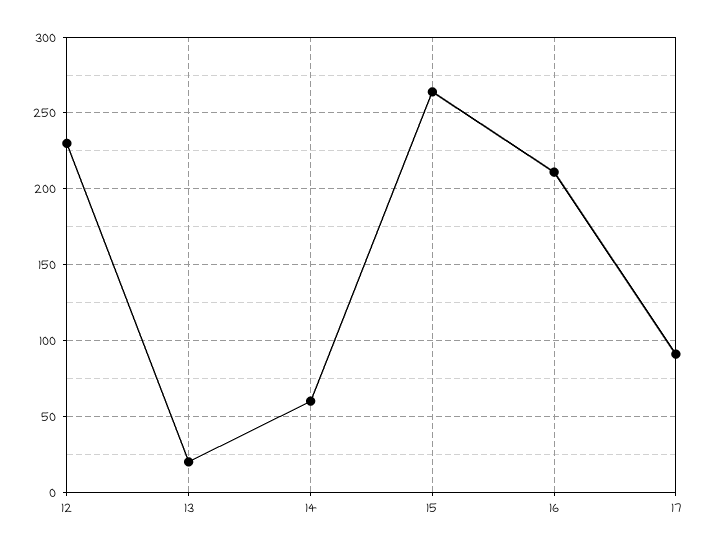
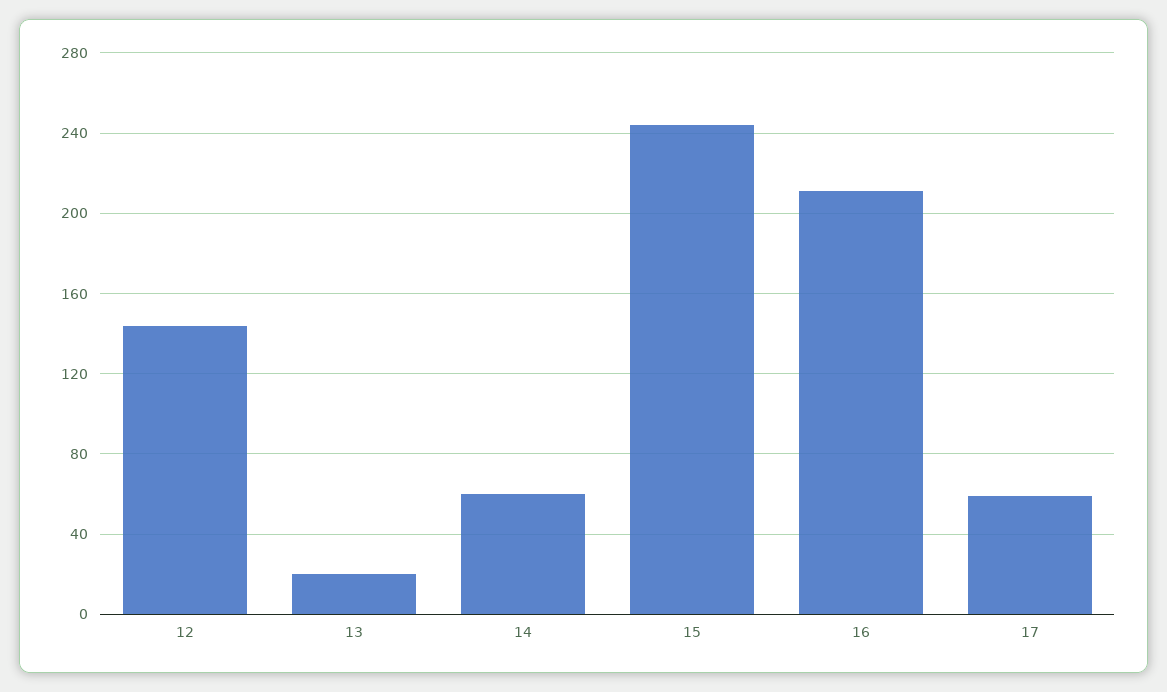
12: 230 -> 145
15: 265 -> 245
17: 90 -> 60

